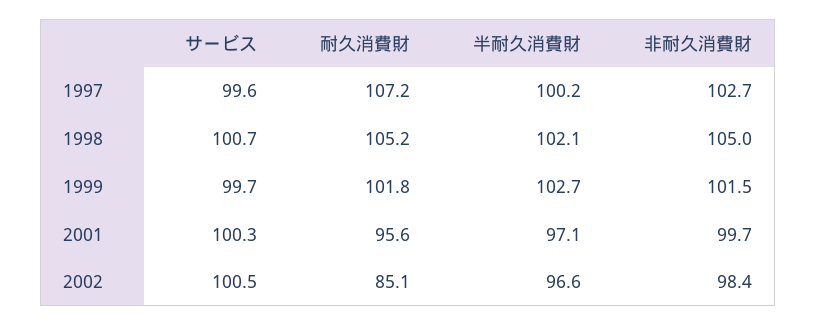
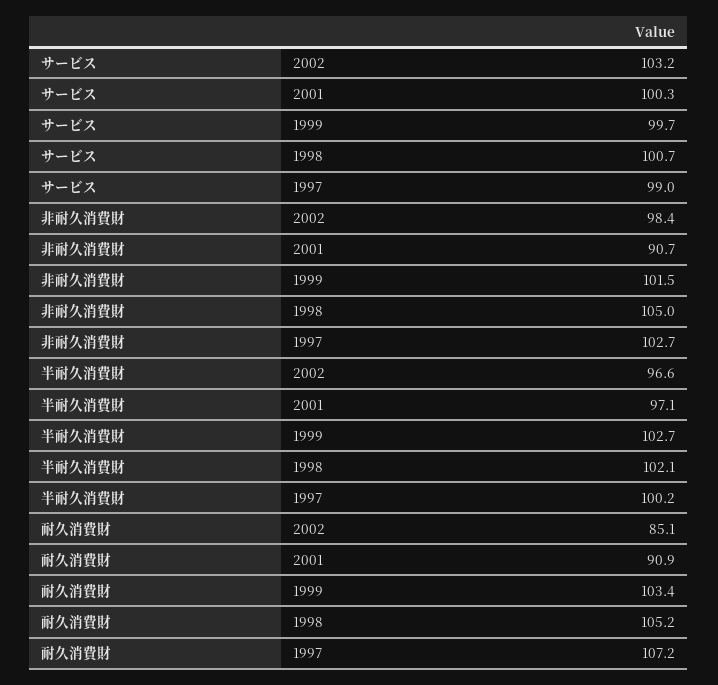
サービス, 1997: 99.6 -> 99
耐久消費財, 1999: 101.8 -> 103.4
耐久消費財, 2001: 95.6 -> 90.9
非耐久消費財, 2001: 99.7 -> 90.7
サービス, 2002: 100.5 -> 103.2

